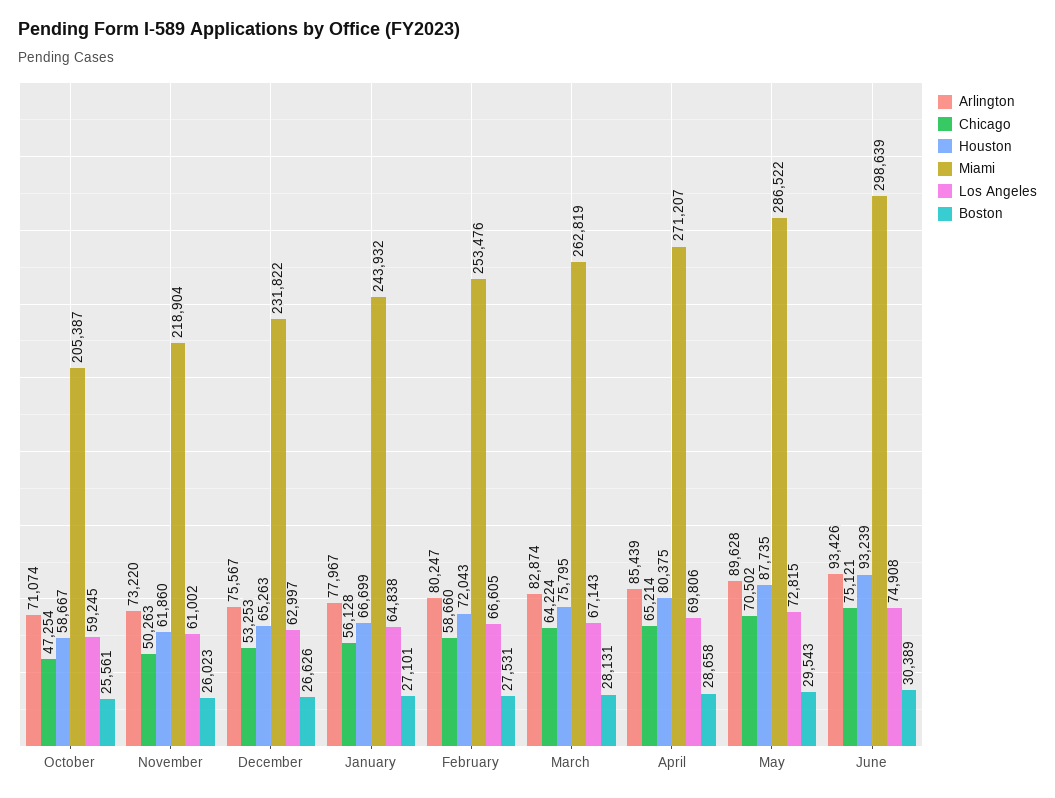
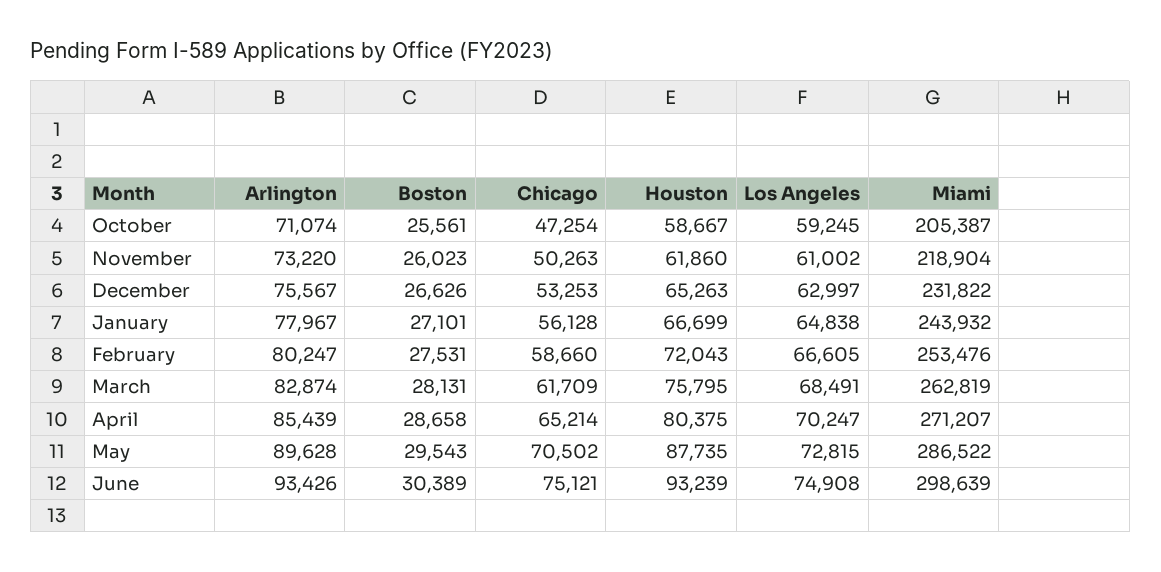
Chicago, March: 64224 -> 61709
Los Angeles, March: 67143 -> 68491
Los Angeles, April: 69806 -> 70247

